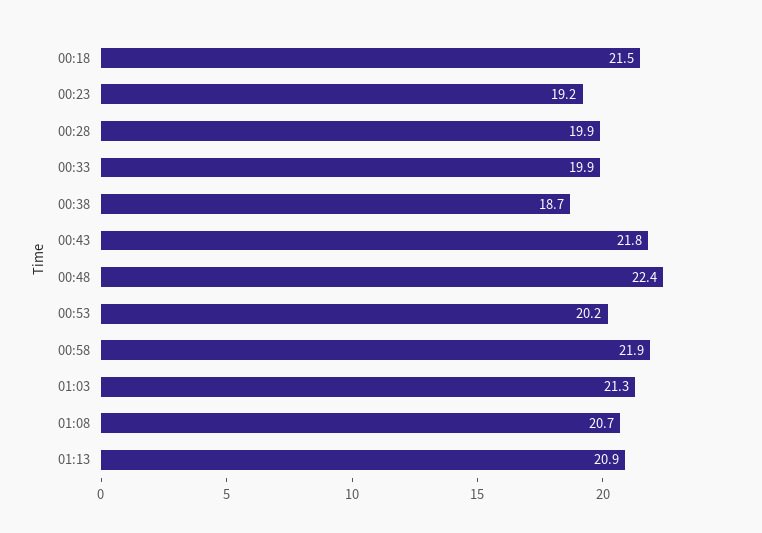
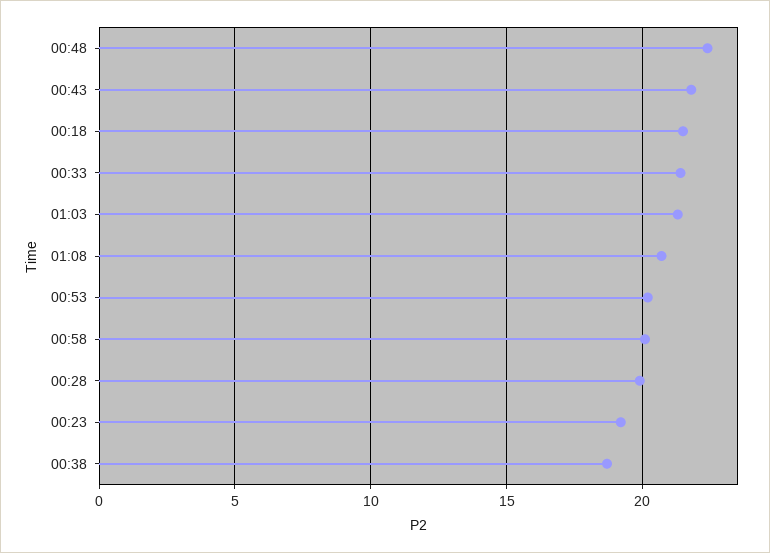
00:33: 19.9 -> 21.5
00:58: 21.9 -> 20
01:13: 20.9 -> none

